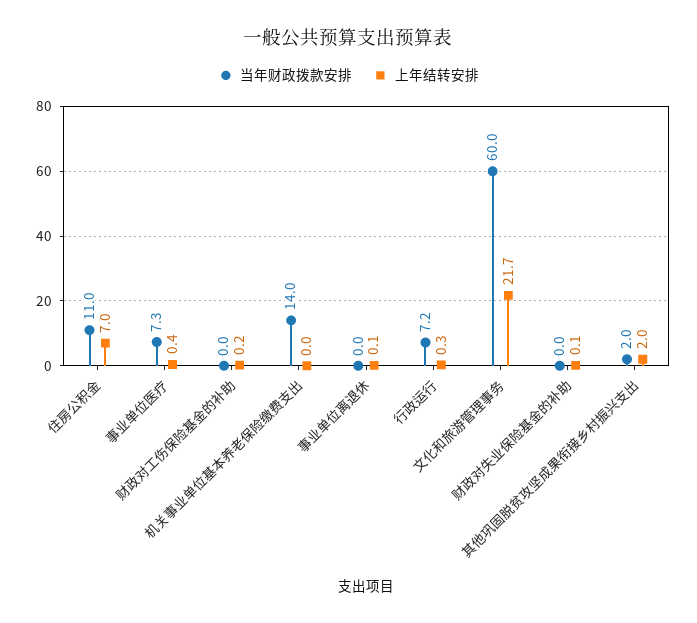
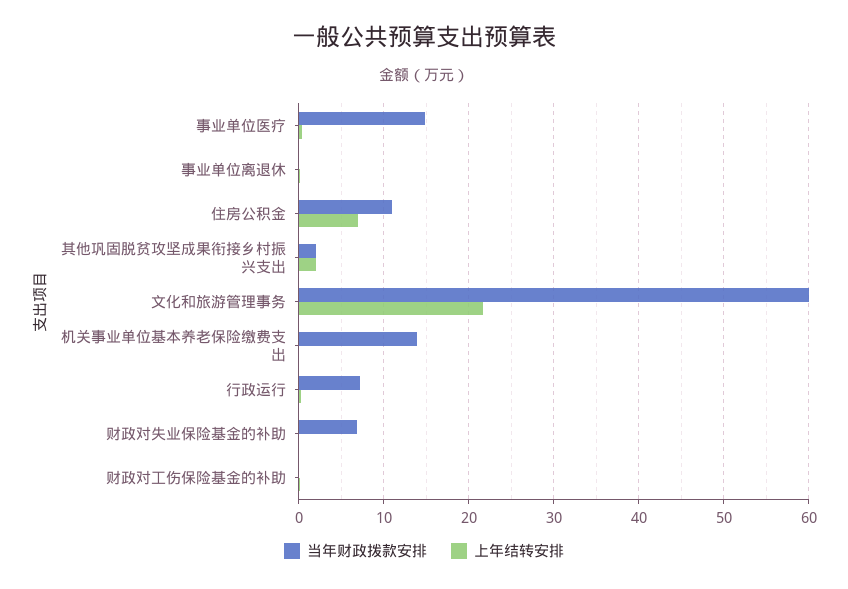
当年财政拨款安排, 事业单位医疗: 7.3 -> 15
当年财政拨款安排, 财政对失业保险基金的补助: 0 -> 7

